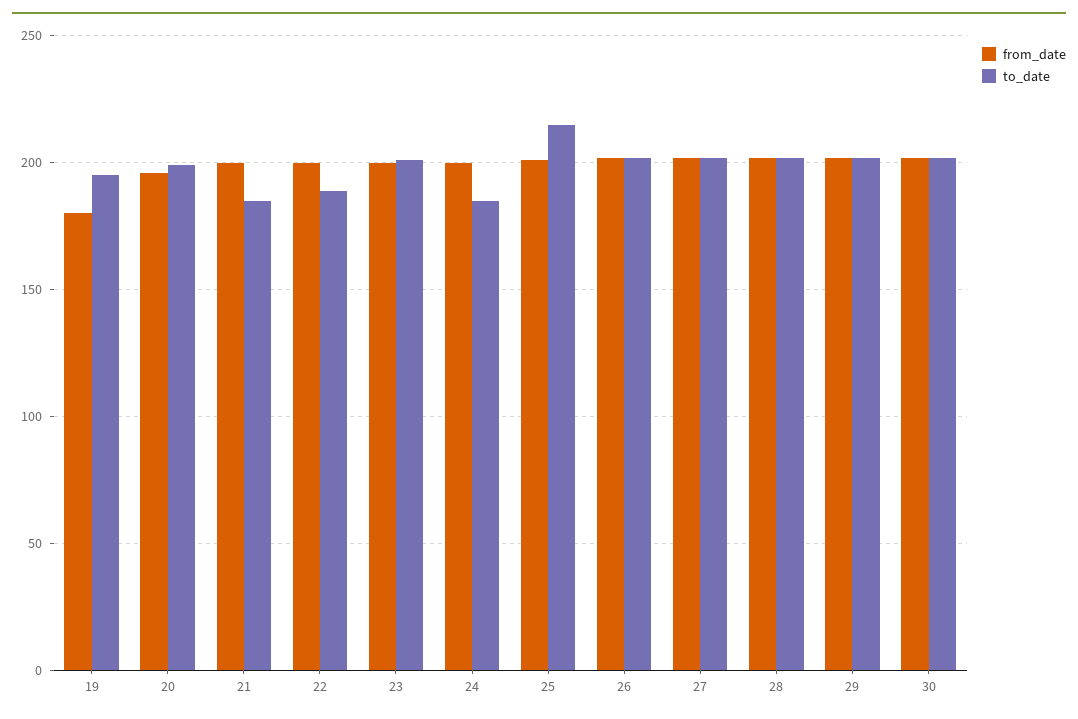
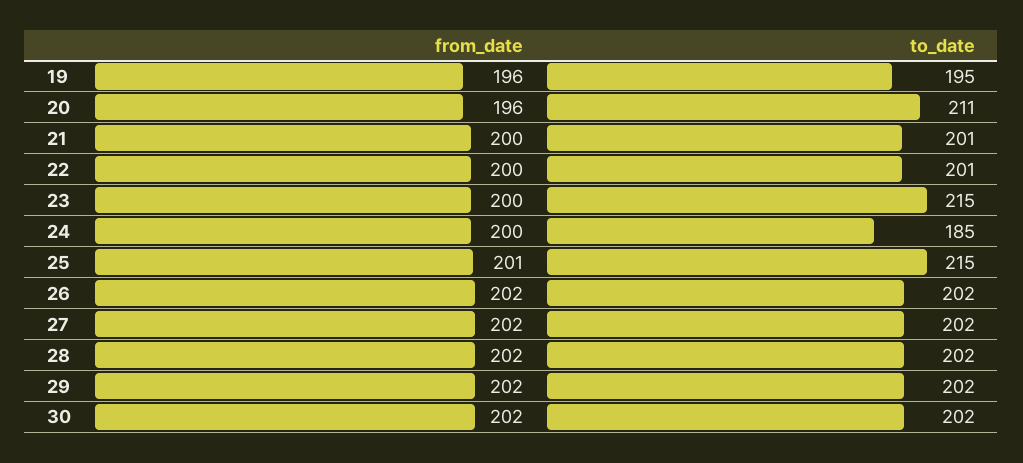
from_date, 19: 180 -> 196
to_date, 20: 200 -> 211
to_date, 21: 185 -> 201
to_date, 22: 190 -> 201
to_date, 23: 200 -> 215

